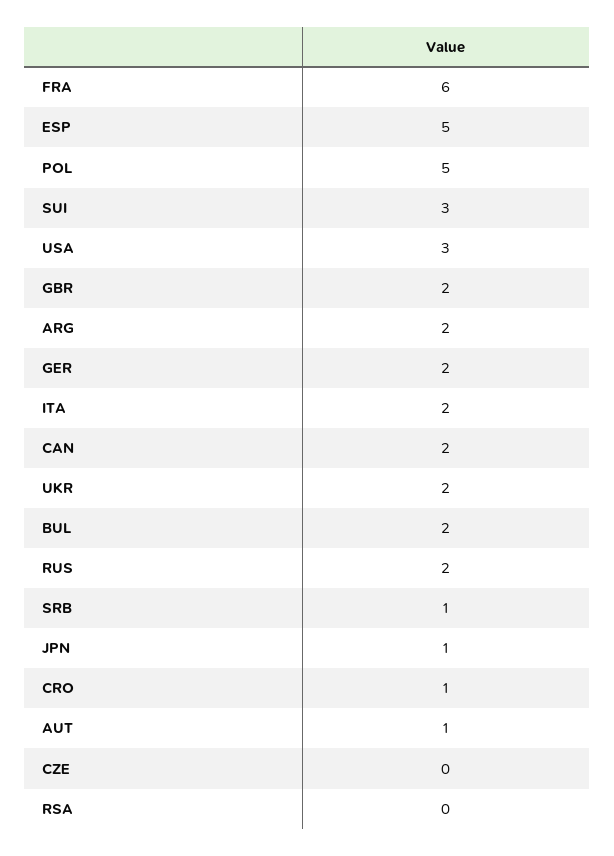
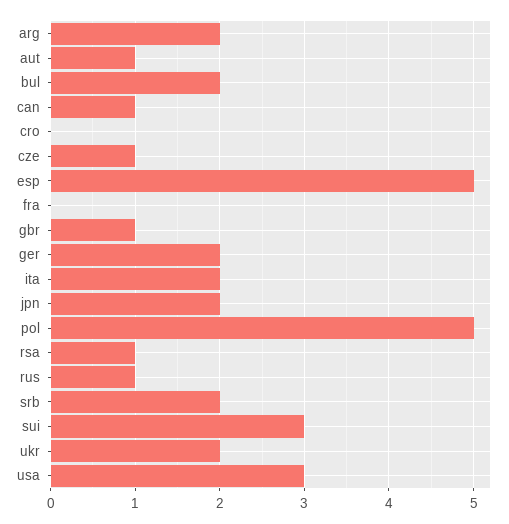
FRA: 6 -> 0
GBR: 2 -> 1
CAN: 2 -> 1
RUS: 2 -> 1
SRB: 1 -> 2
JPN: 1 -> 2
CRO: 1 -> 0
CZE: 0 -> 1
RSA: 0 -> 1

